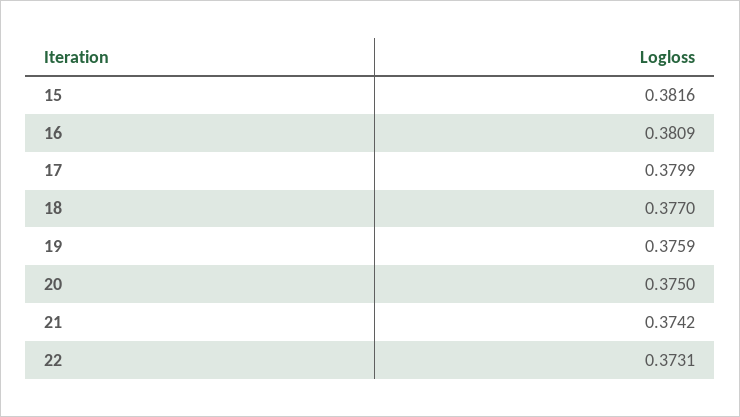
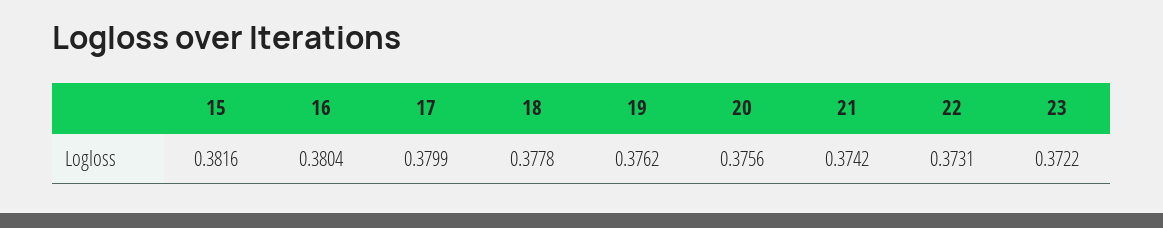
16: 0.3809 -> 0.3804
18: 0.377 -> 0.3778
19: 0.3759 -> 0.3762
20: 0.375 -> 0.3756
23: none -> 0.3722

